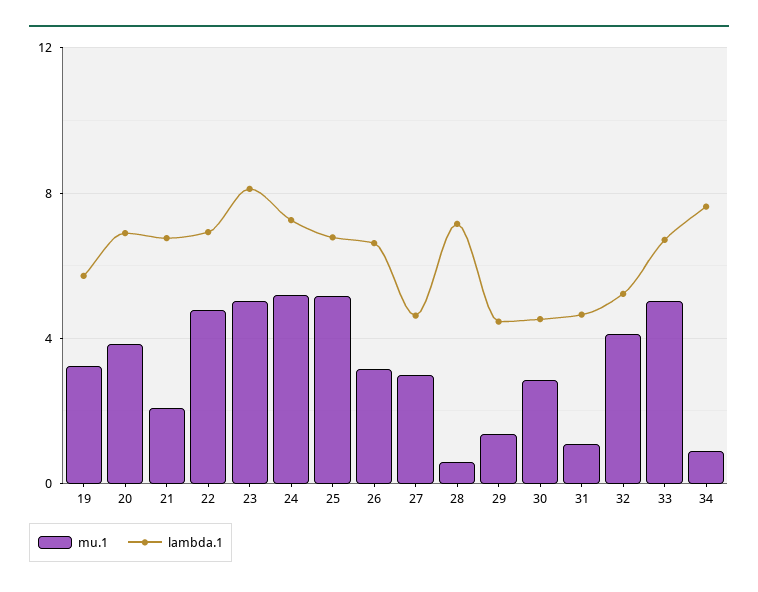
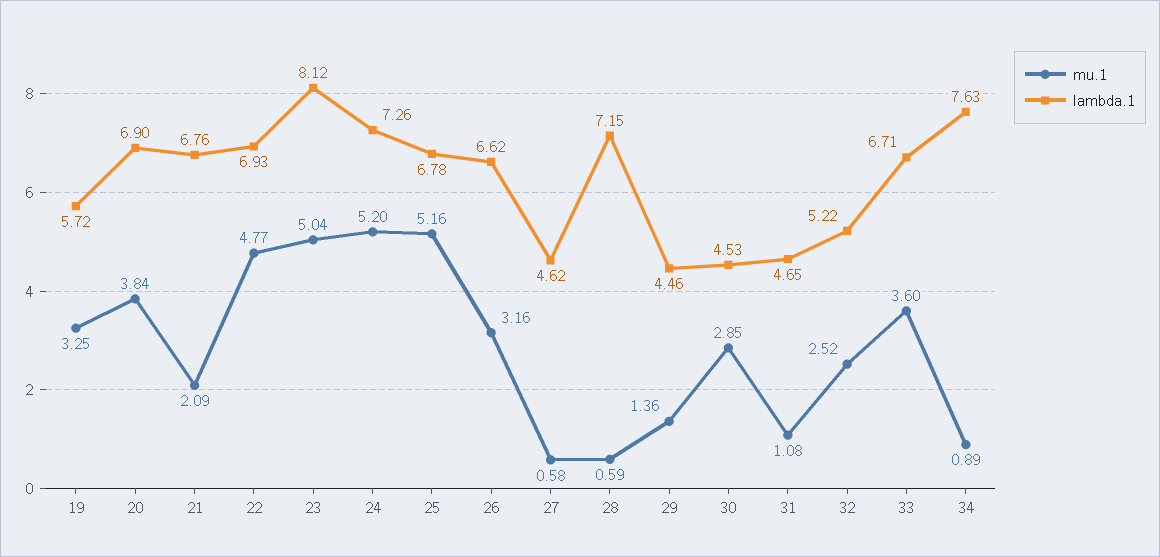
mu.1, 27: 3 -> 0.58
mu.1, 32: 4 -> 2.52
mu.1, 33: 5 -> 3.6

